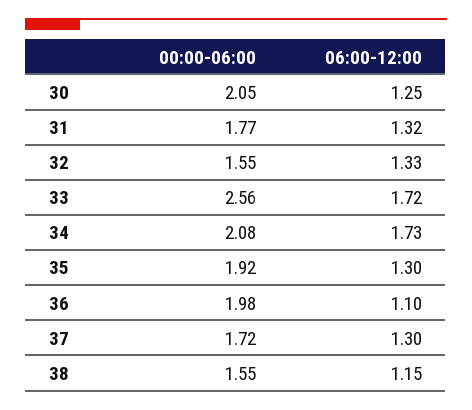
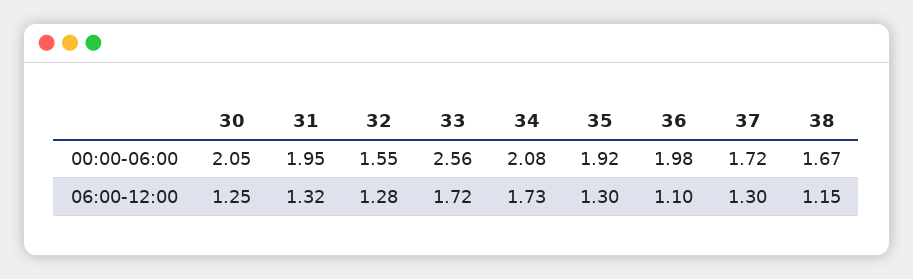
00:00-06:00, 31: 1.77 -> 1.95
06:00-12:00, 32: 1.33 -> 1.28
00:00-06:00, 38: 1.55 -> 1.67

